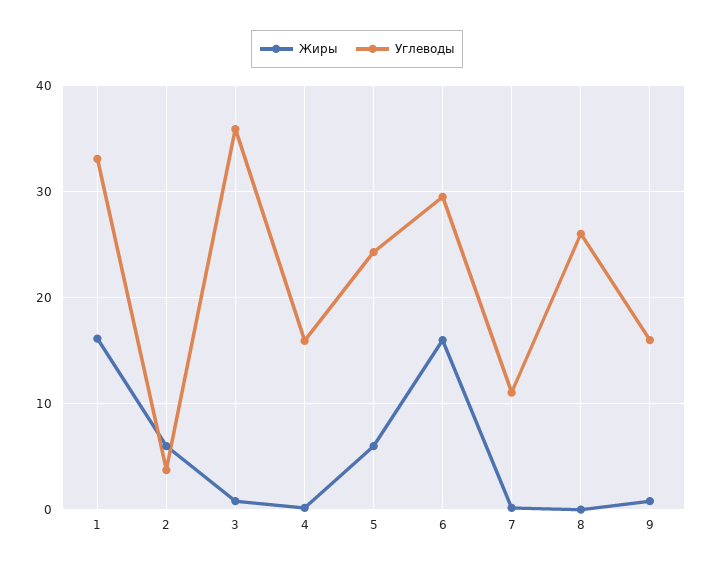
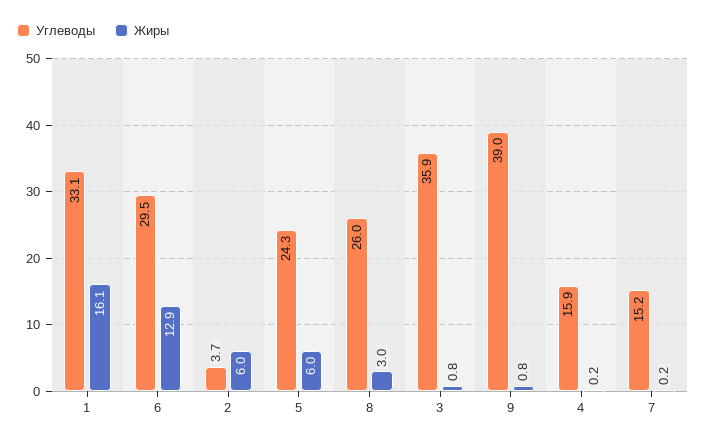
Жиры, 6: 16 -> 12.9
Углеводы, 7: 11 -> 15.2
Жиры, 8: 0 -> 3
Углеводы, 9: 16 -> 39

